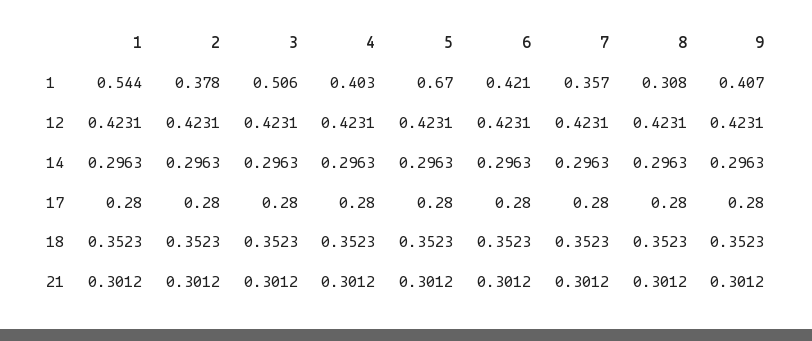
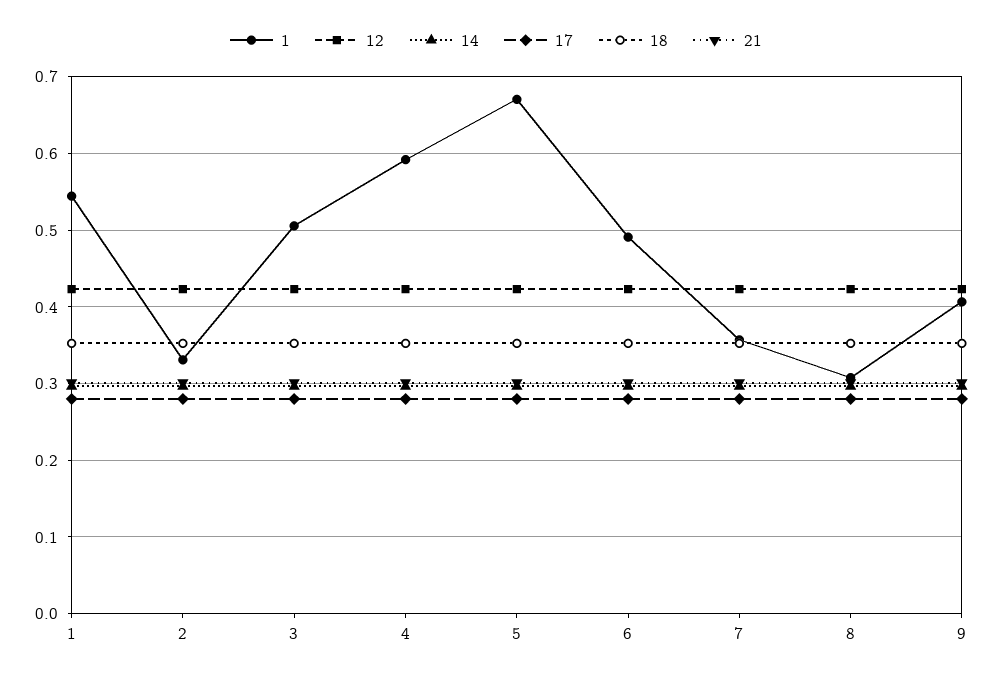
1, 2: 0.378 -> 0.33
1, 4: 0.403 -> 0.59
1, 6: 0.421 -> 0.49

